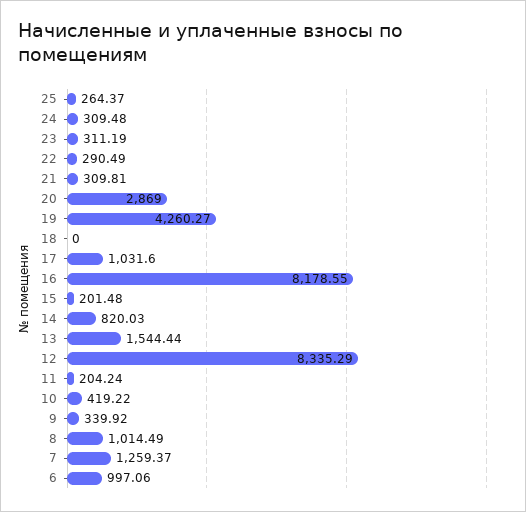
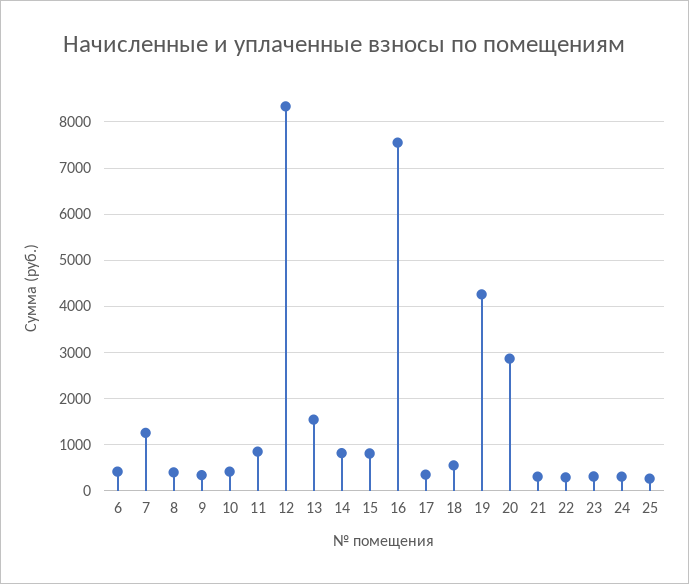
18: 0 -> 600
17: 1031.6 -> 400
16: 8178.55 -> 7600
15: 201.48 -> 800
11: 204.24 -> 800
8: 1014.49 -> 400
6: 997.06 -> 400

